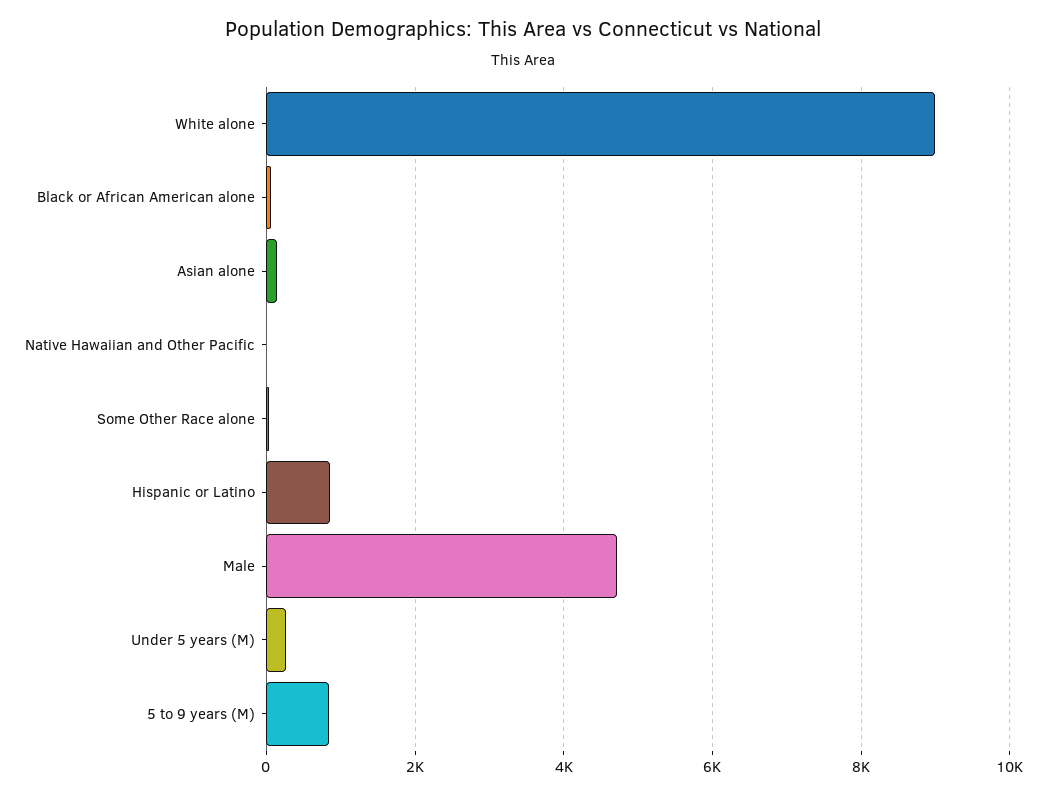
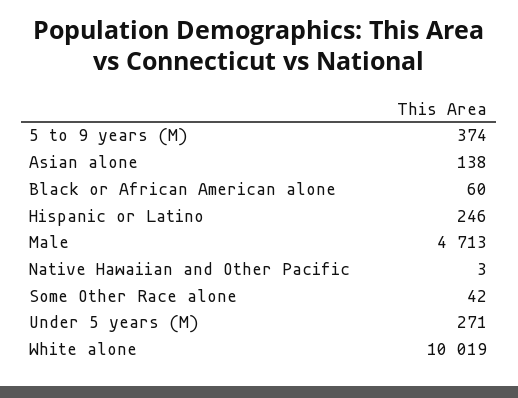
White alone: 9000 -> 10019
Hispanic or Latino: 800 -> 246
5 to 9 years (M): 800 -> 374

